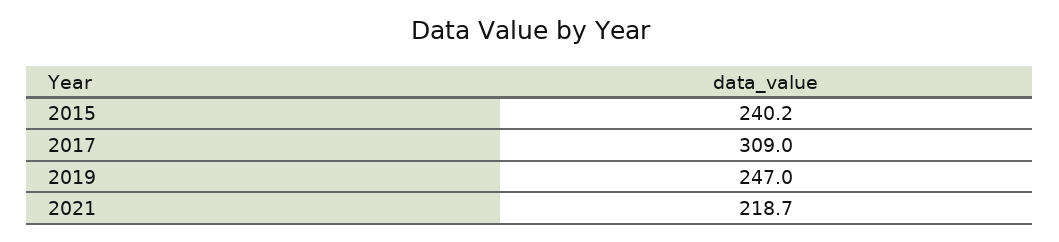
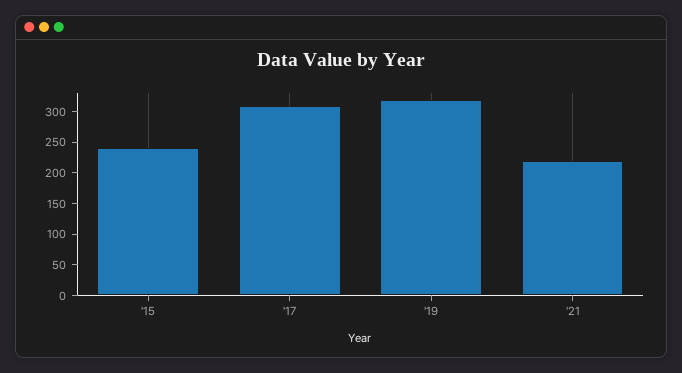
2019: 247 -> 325

